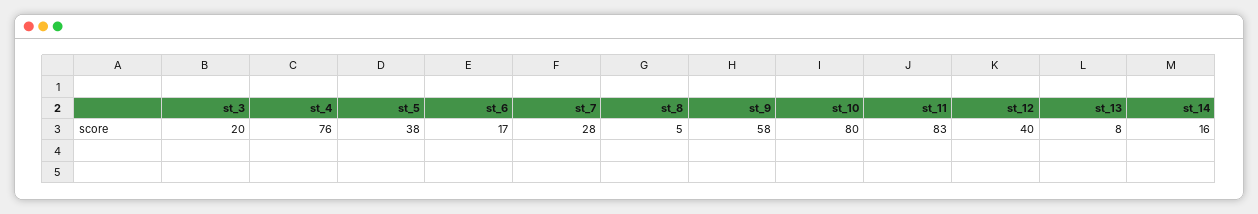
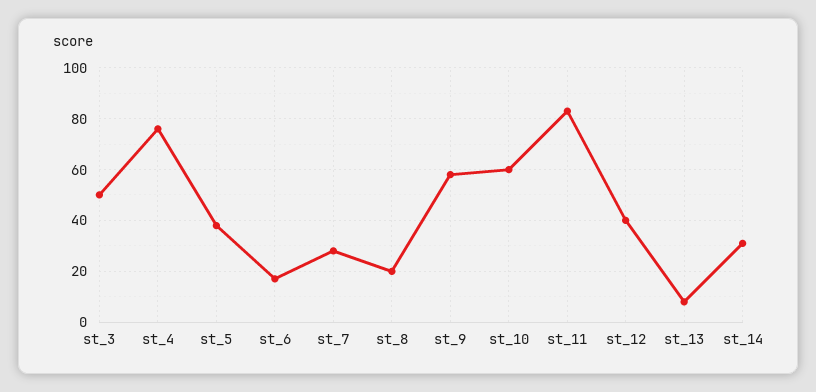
st_3: 20 -> 50
st_8: 5 -> 20
st_10: 80 -> 60
st_14: 16 -> 30

